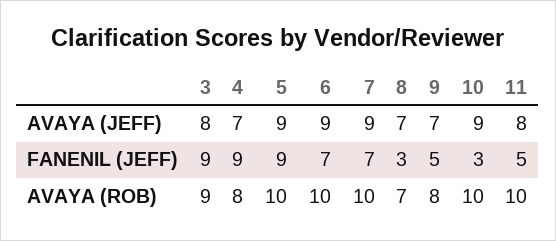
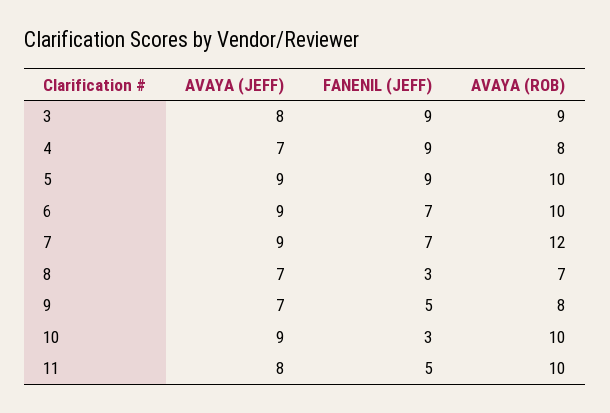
7, AVAYA (ROB): 10 -> 12

